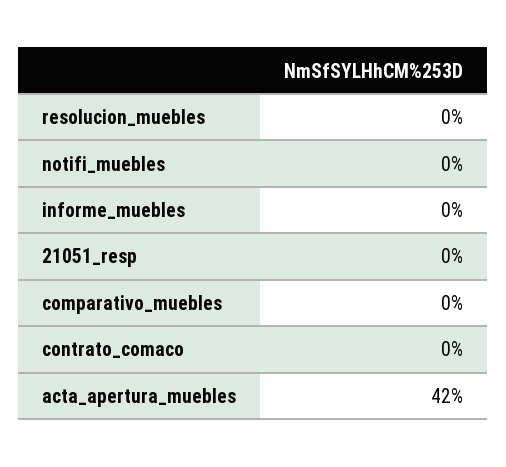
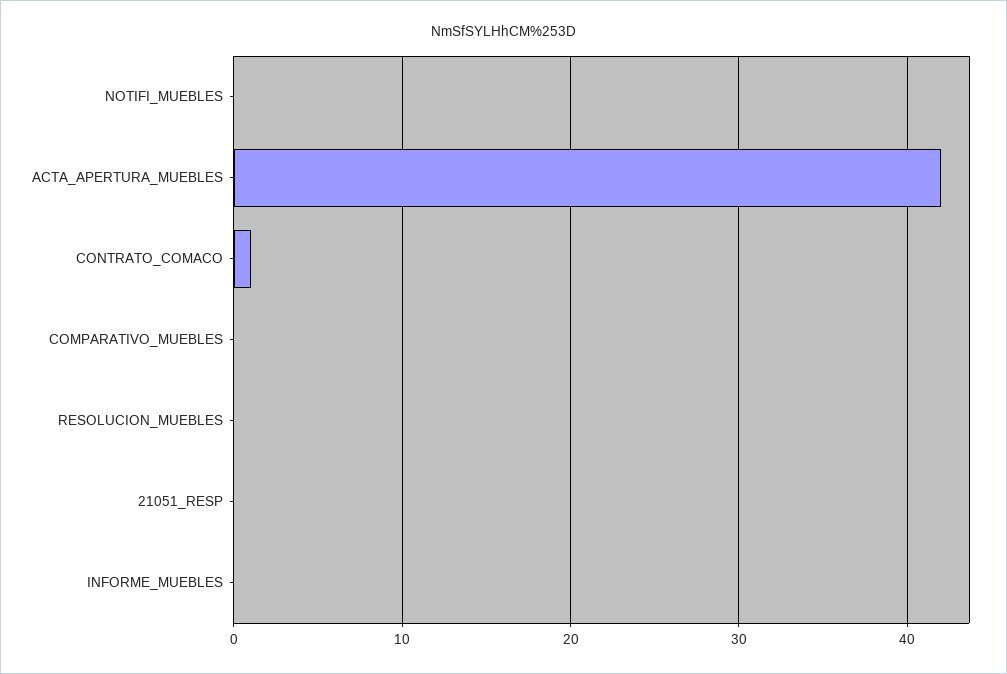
contrato_comaco: 0 -> 1

